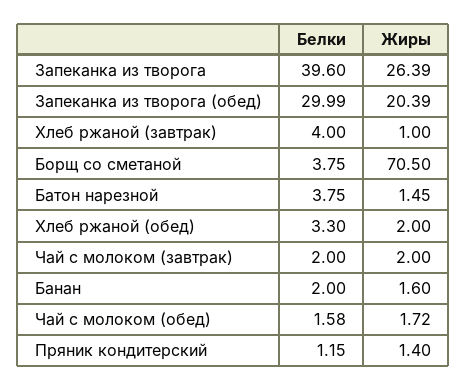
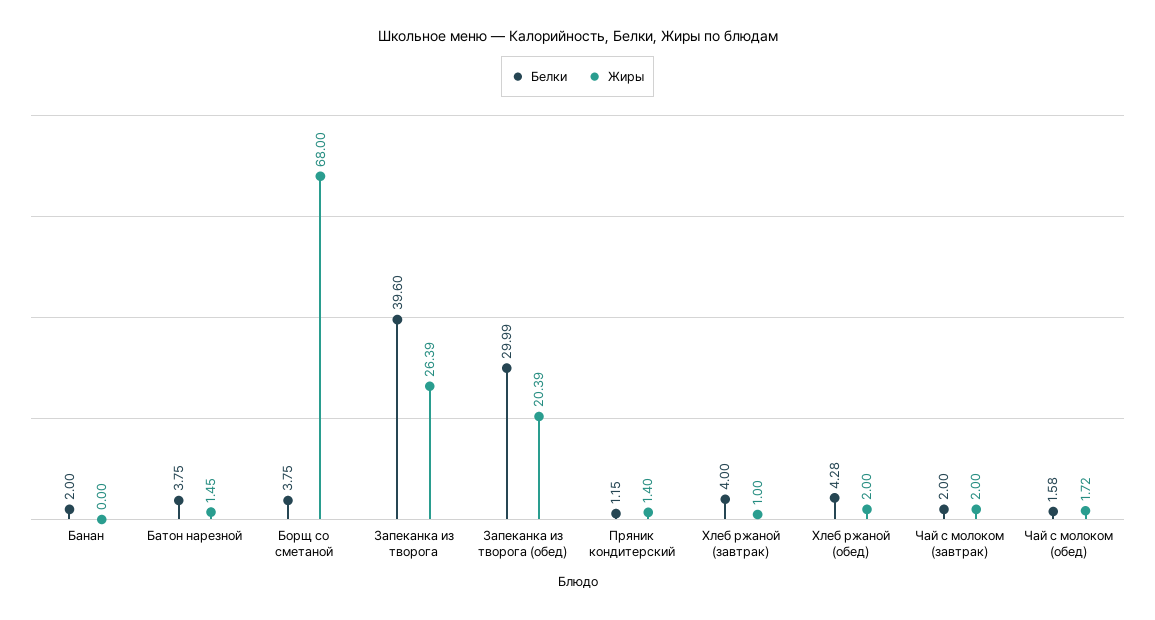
Жиры, Борщ со сметаной: 70.5 -> 68
Белки, Хлеб ржаной (обед): 3.3 -> 4.28
Жиры, Банан: 1.6 -> 0

